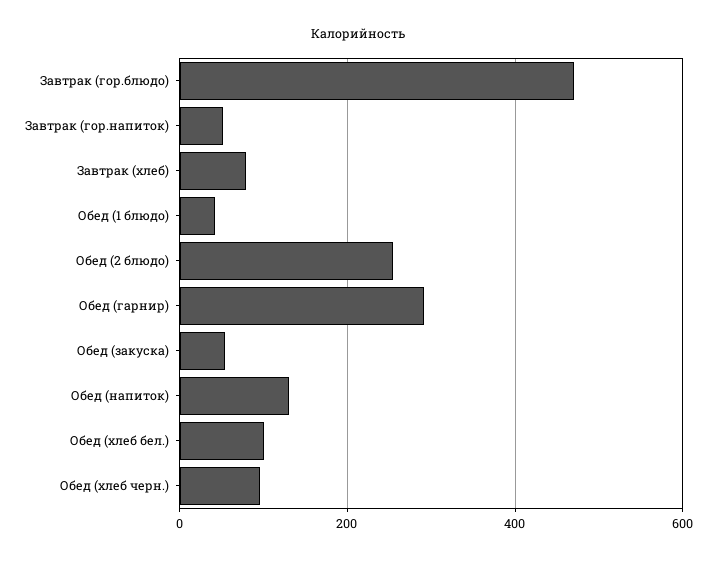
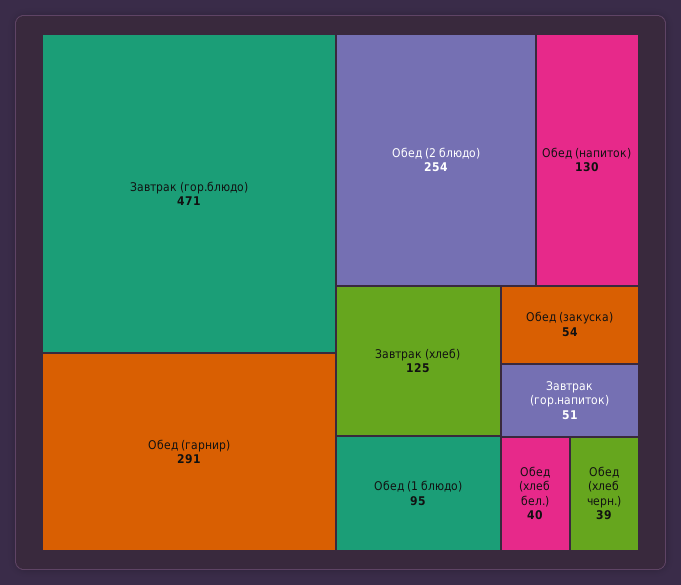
Завтрак (хлеб): 80 -> 125
Обед (1 блюдо): 40 -> 95
Обед (хлеб бел.): 100 -> 40
Обед (хлеб черн.): 100 -> 39

